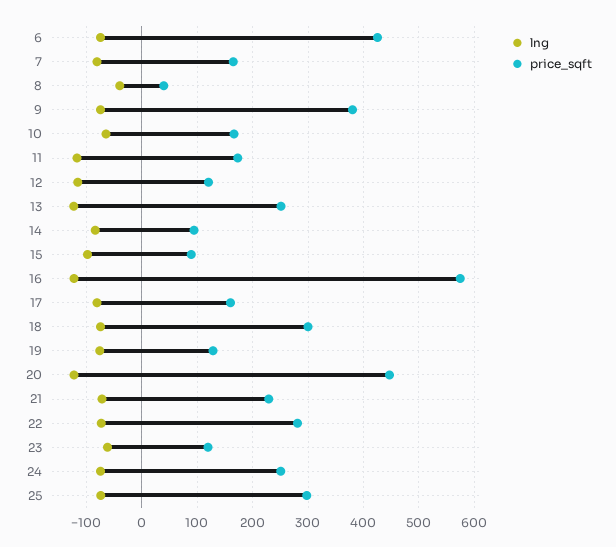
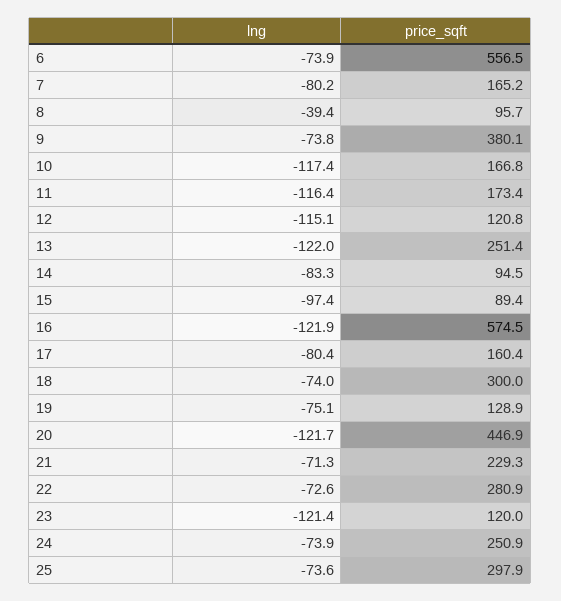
price_sqft, 6: 420 -> 556.5
price_sqft, 8: 40 -> 95.7
lng, 10: -60 -> -117.4
lng, 23: -60 -> -121.4

